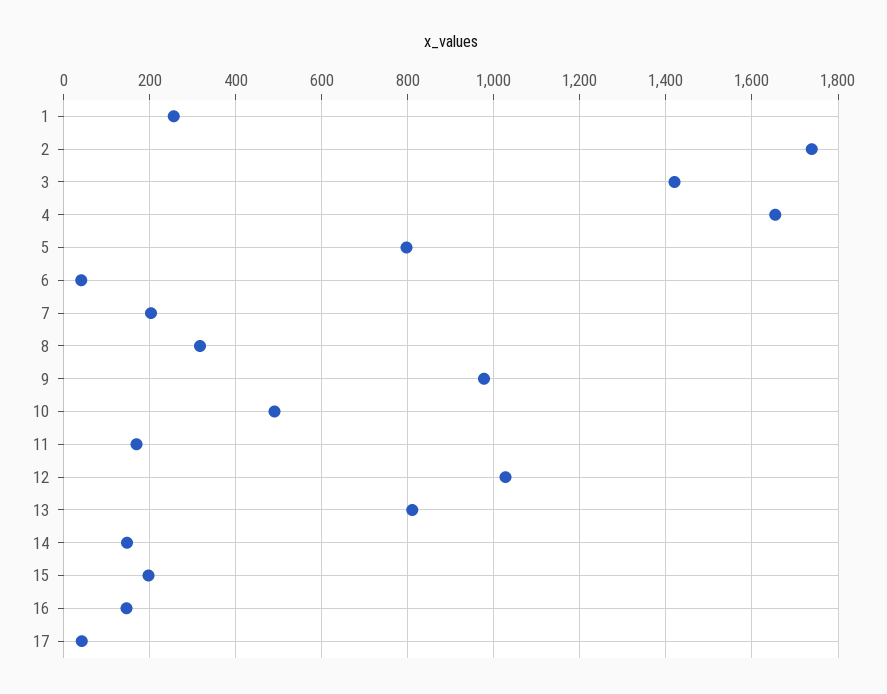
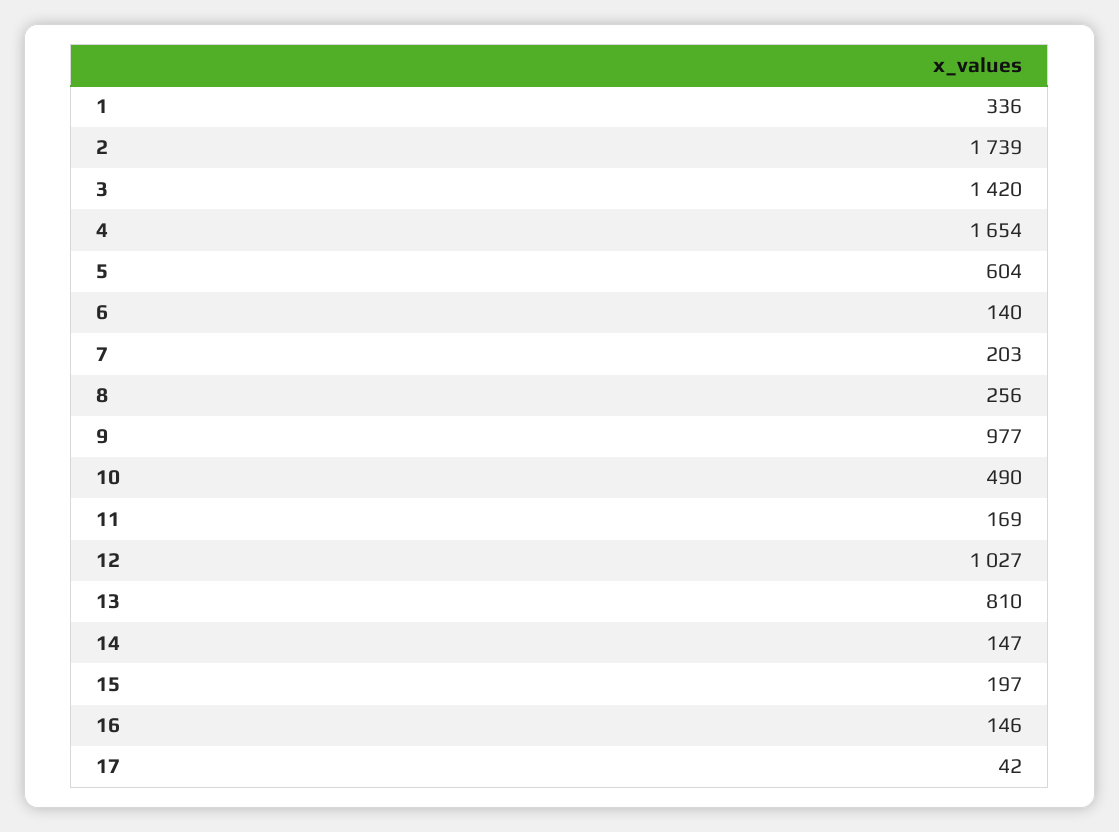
1: 260 -> 336
5: 800 -> 604
6: 40 -> 140
8: 320 -> 256

